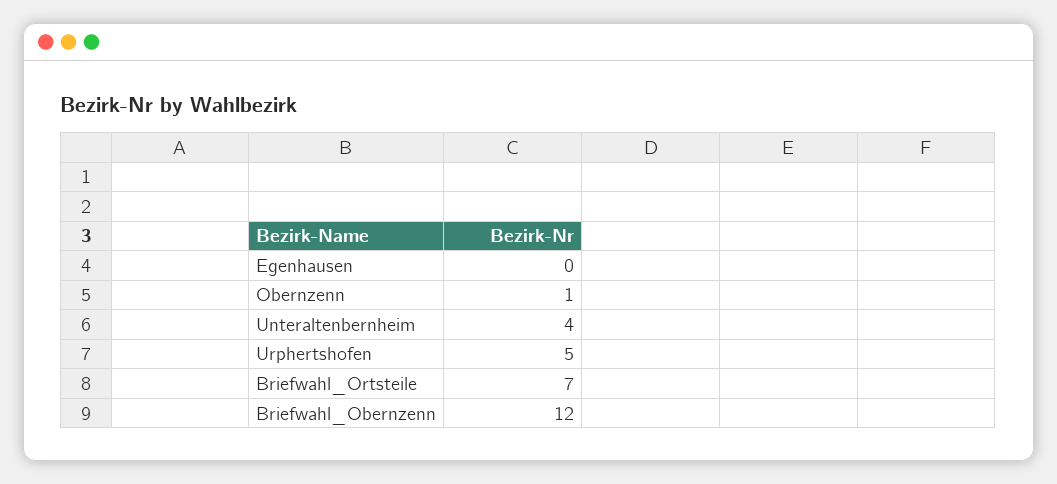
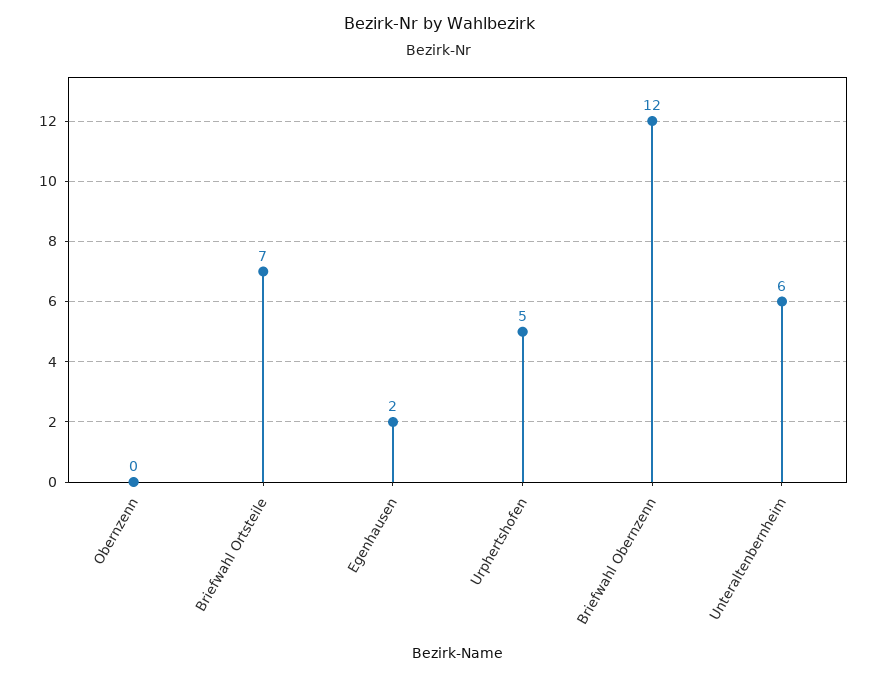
Egenhausen: 0 -> 2
Obernzenn: 1 -> 0
Unteraltenbernheim: 4 -> 6

